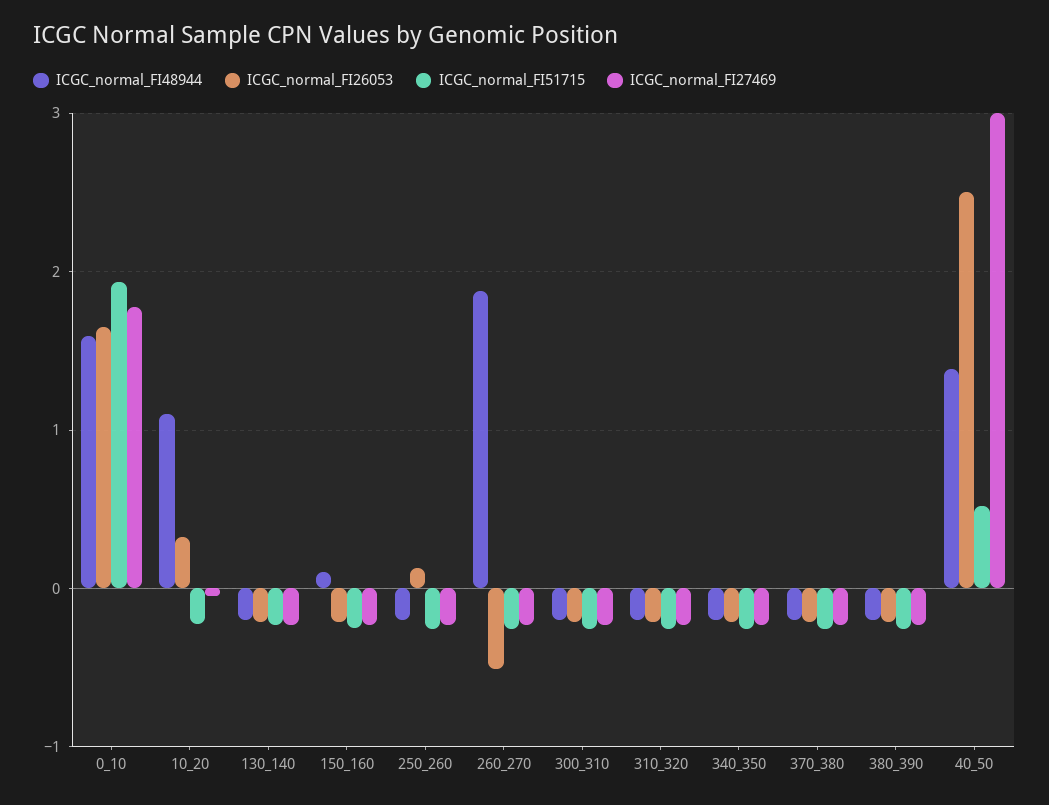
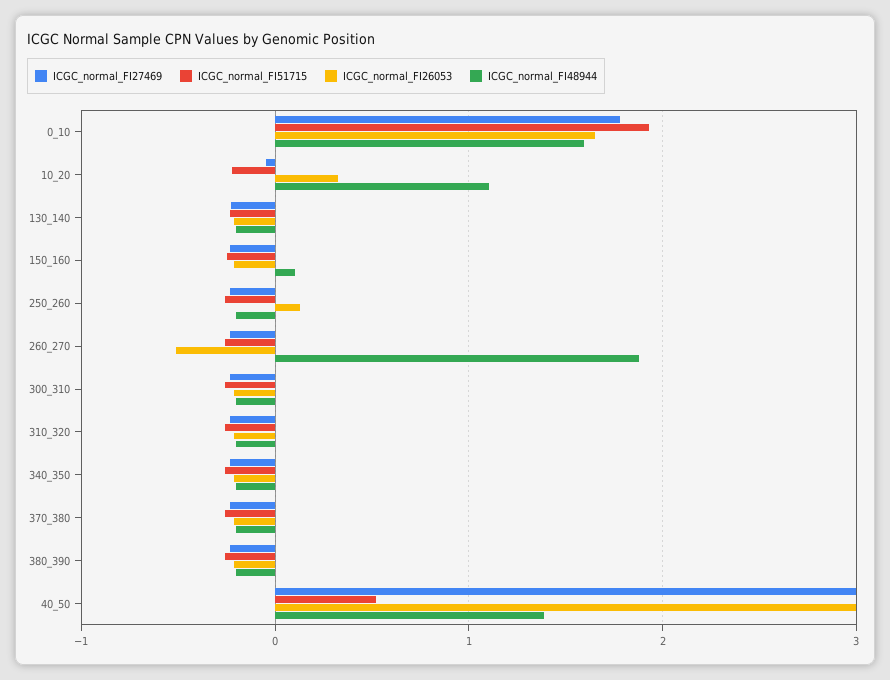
ICGC_normal_FI26053, 40_50: 2.5 -> 3

